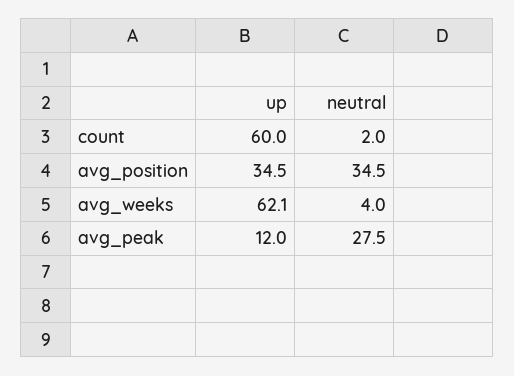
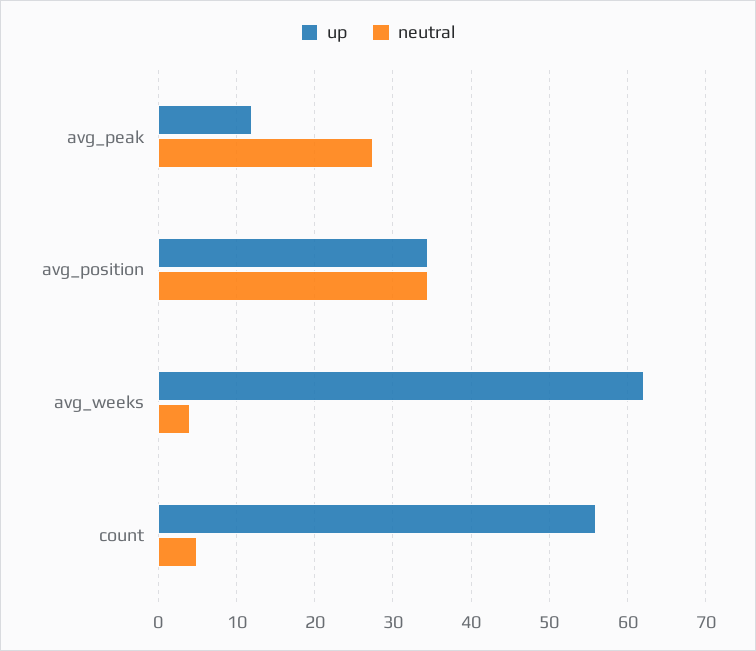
up, count: 60 -> 56
neutral, count: 2 -> 5

